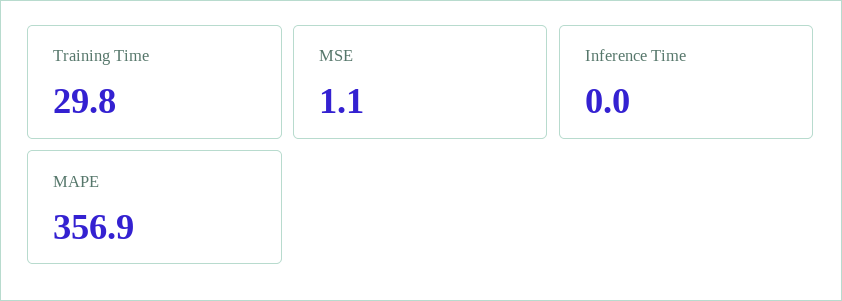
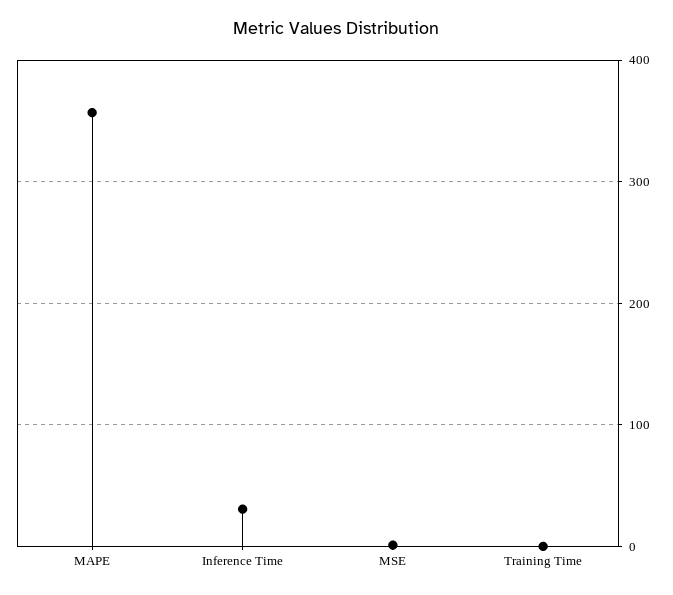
Training Time: 29.8 -> 0
Inference Time: 0 -> 30

